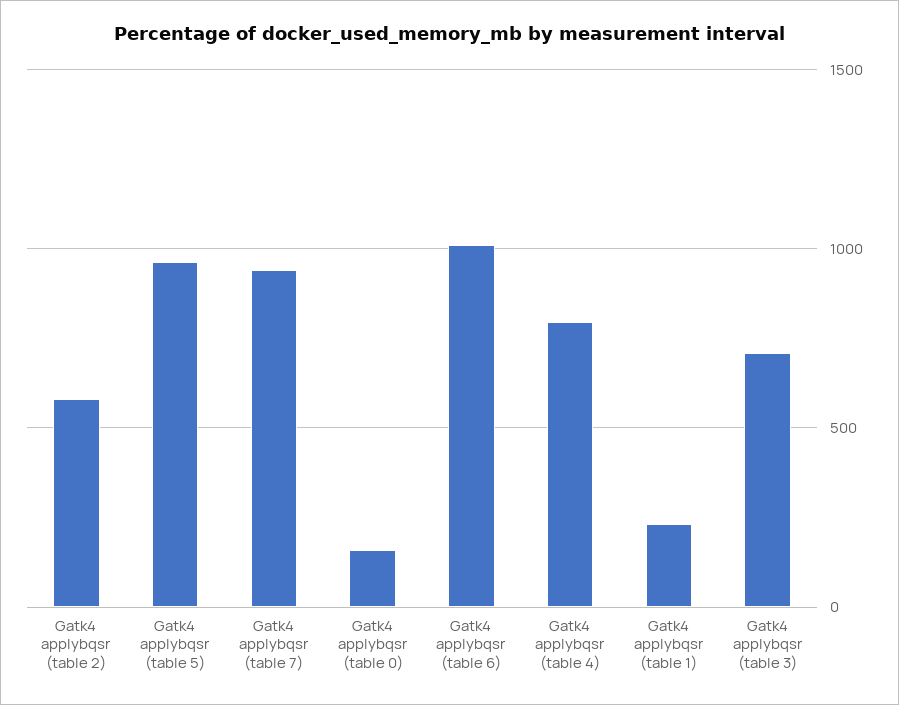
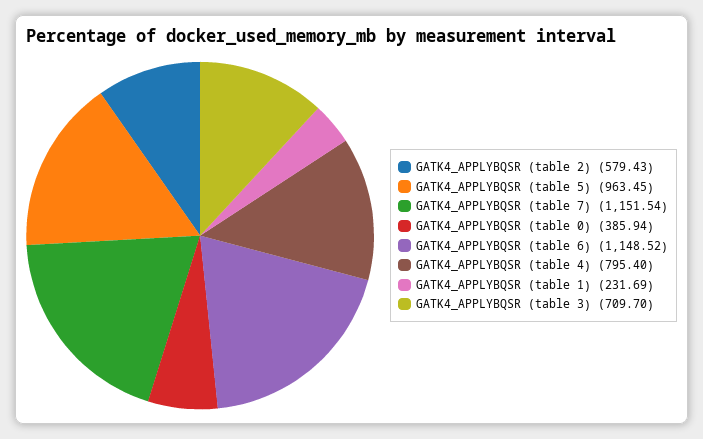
Gatk4 applybqsr (table 7): 950 -> 1151.54
Gatk4 applybqsr (table 0): 150 -> 385.94
Gatk4 applybqsr (table 6): 1000 -> 1148.52

